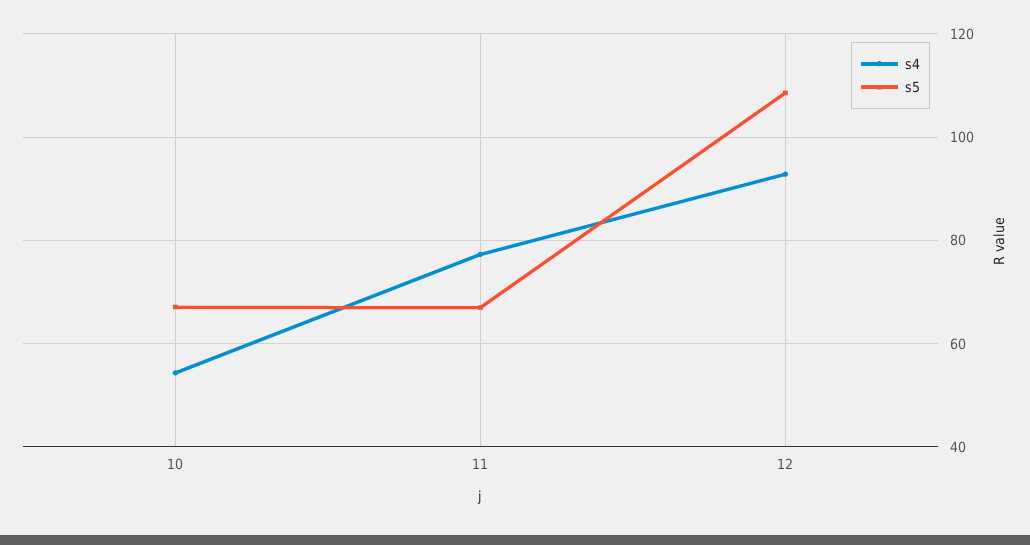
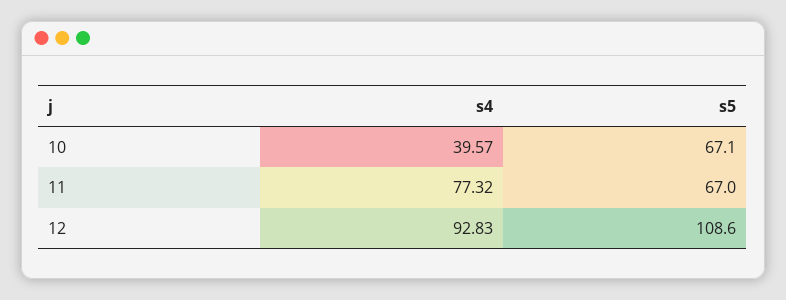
s4, 10: 54 -> 39.57

